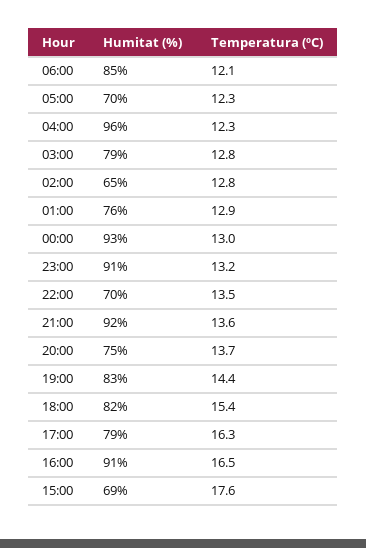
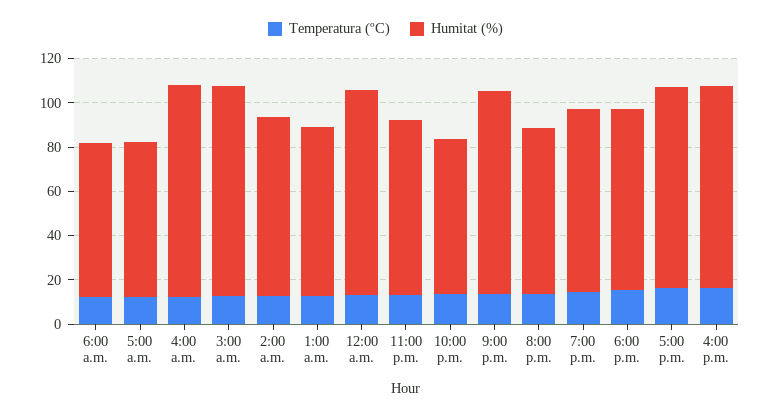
Humitat (%), 06:00: 85 -> 70
Humitat (%), 03:00: 79 -> 95
Humitat (%), 02:00: 65 -> 80
Humitat (%), 23:00: 91 -> 80
Humitat (%), 17:00: 79 -> 90
Humitat (%), 15:00: 69 -> none
Temperatura (ºC), 15:00: 17.6 -> none

